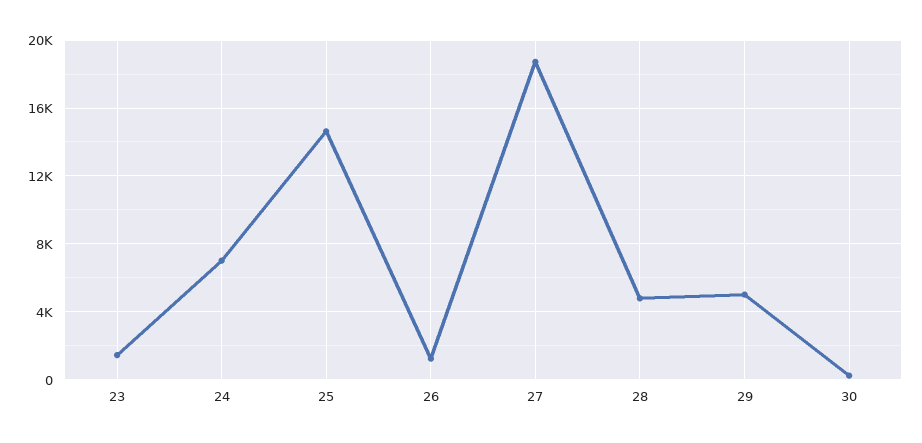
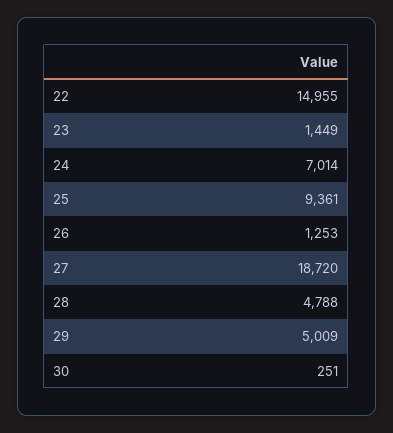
25: 14500 -> 9361
22: none -> 14955

